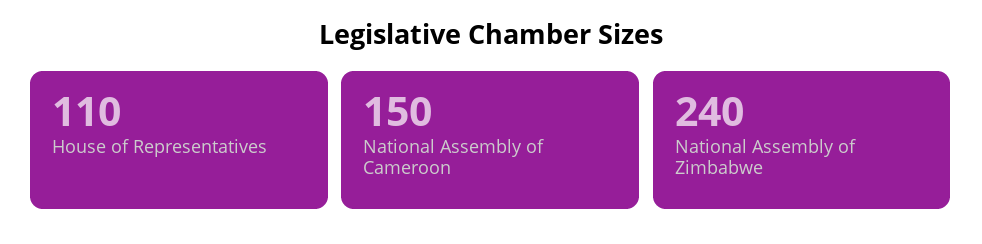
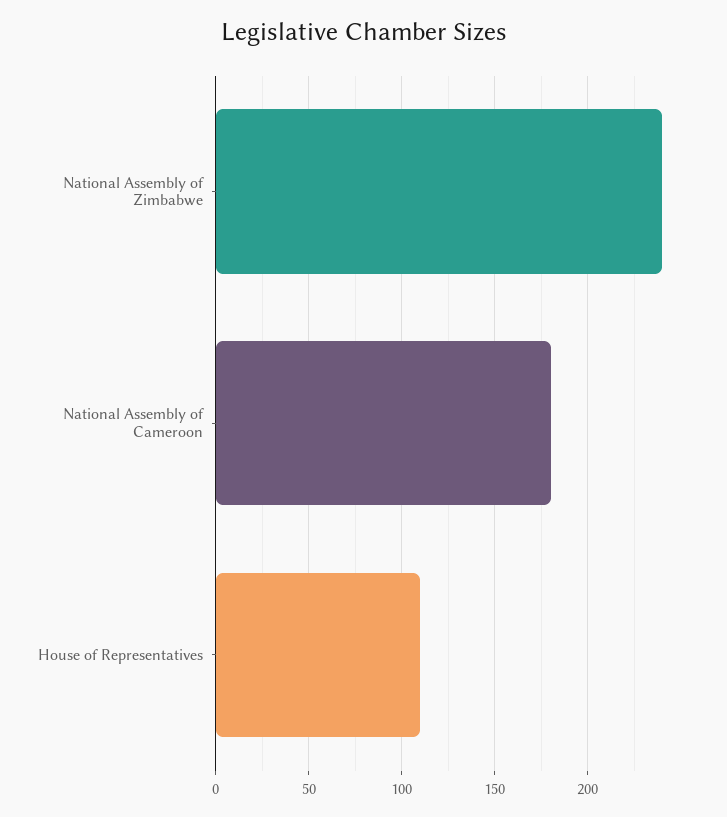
National Assembly of Cameroon: 150 -> 180

